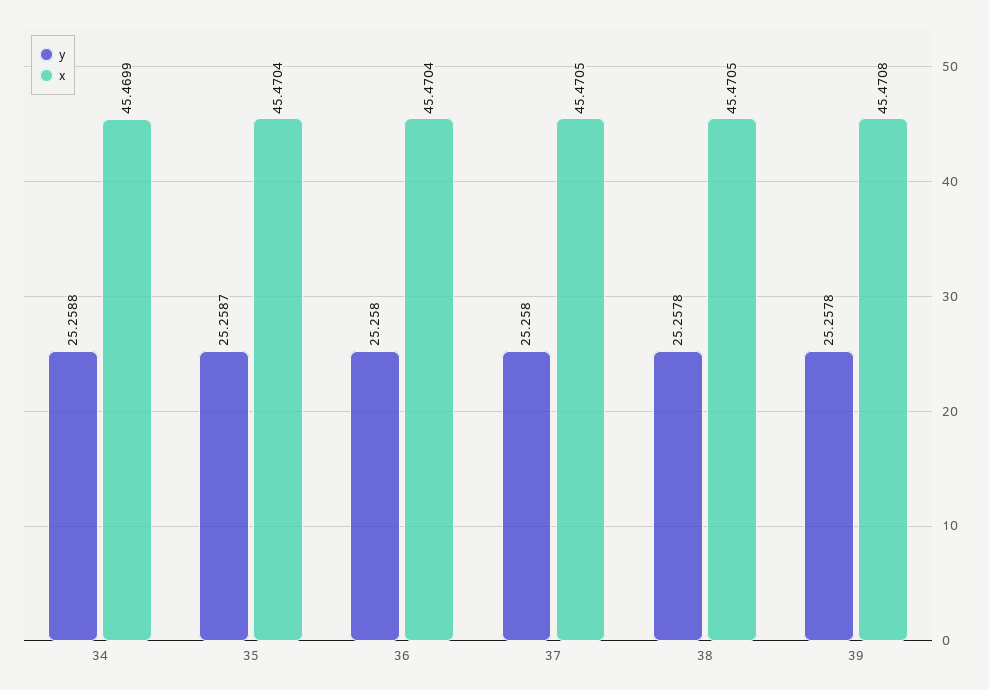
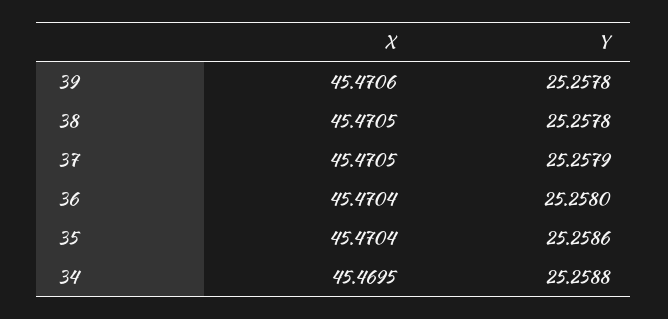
x, 34: 45.4699 -> 45.4695
y, 35: 25.2587 -> 25.2586
y, 37: 25.258 -> 25.2579
x, 39: 45.4708 -> 45.4706

